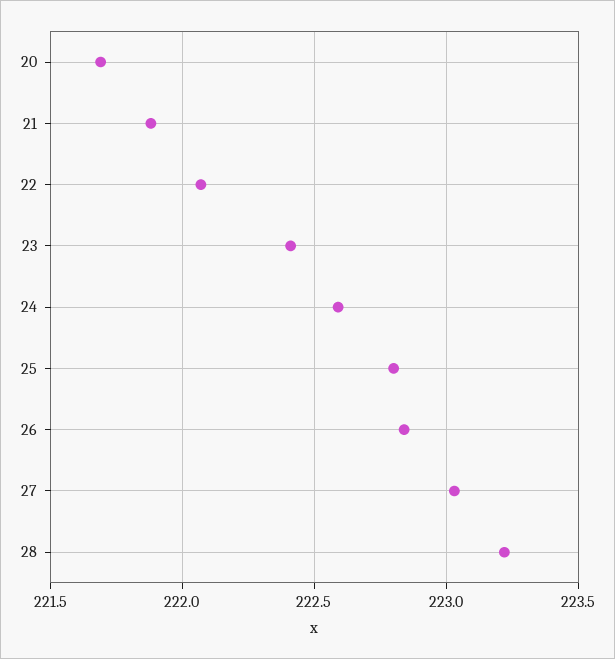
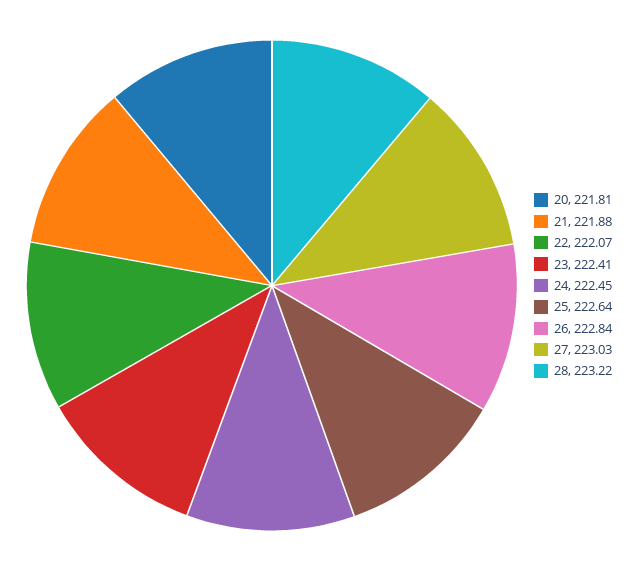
20: 221.7 -> 221.81
24: 222.6 -> 222.45
25: 222.8 -> 222.64

